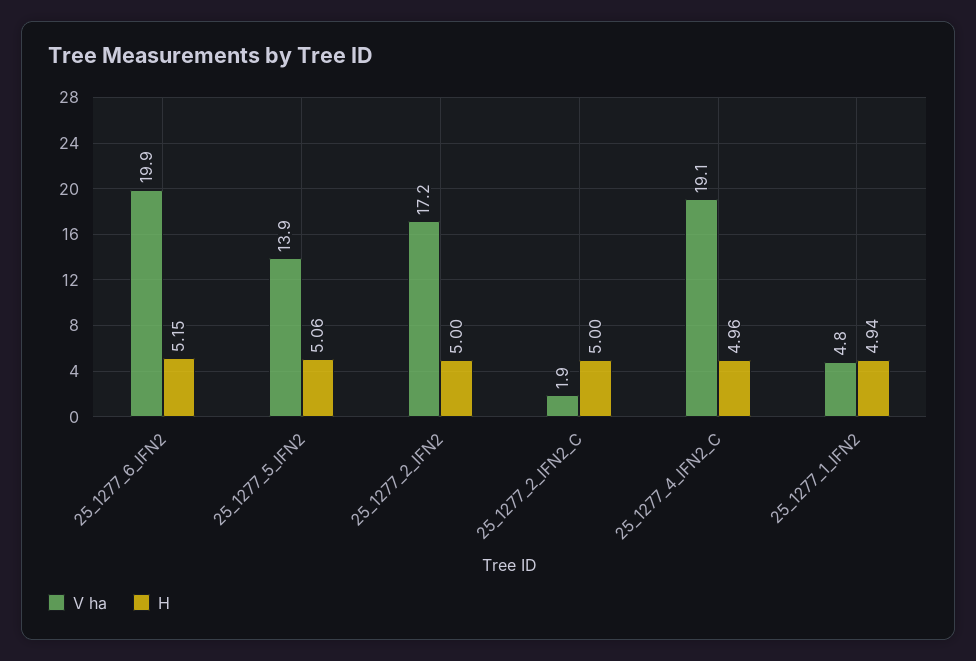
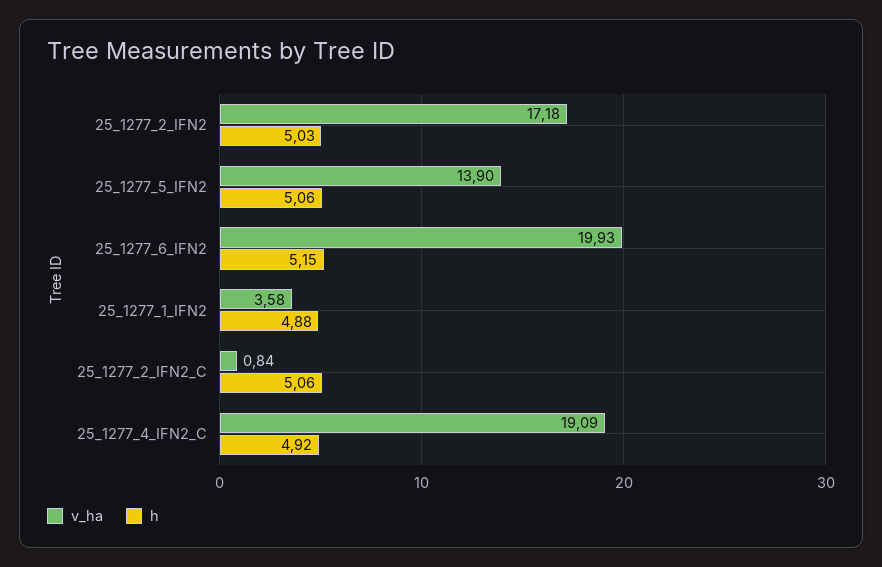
H, 25_1277_2_IFN2: 5 -> 5.03
V ha, 25_1277_2_IFN2_C: 1.9 -> 0.84
H, 25_1277_2_IFN2_C: 5 -> 5.06
H, 25_1277_4_IFN2_C: 4.96 -> 4.92
V ha, 25_1277_1_IFN2: 4.8 -> 3.58
H, 25_1277_1_IFN2: 4.94 -> 4.88

